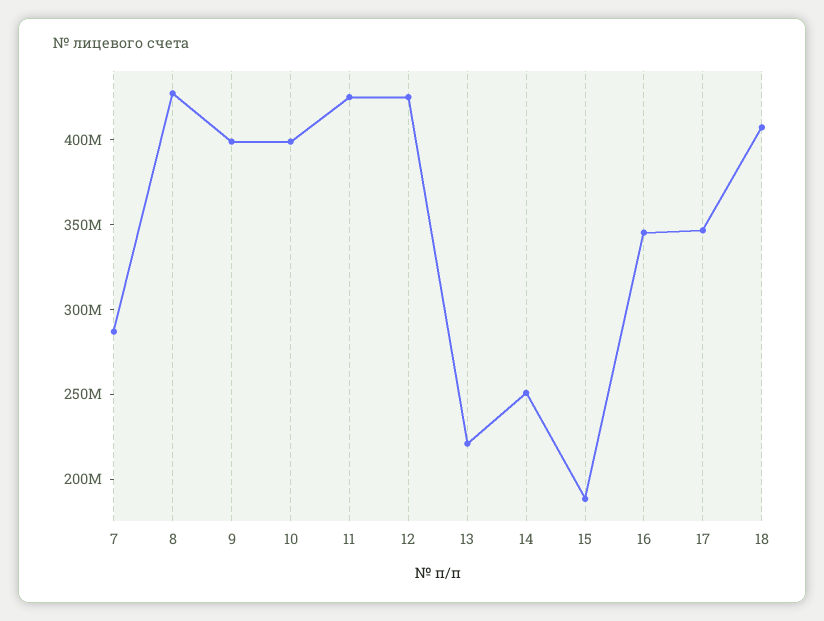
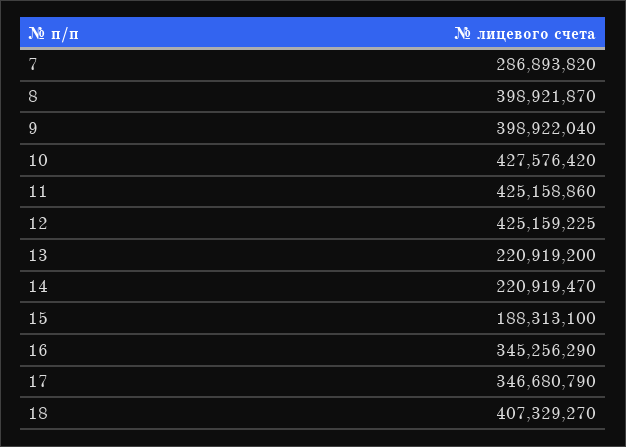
8: 430000000 -> 398921870
10: 400000000 -> 427576420
14: 250000000 -> 220919470

